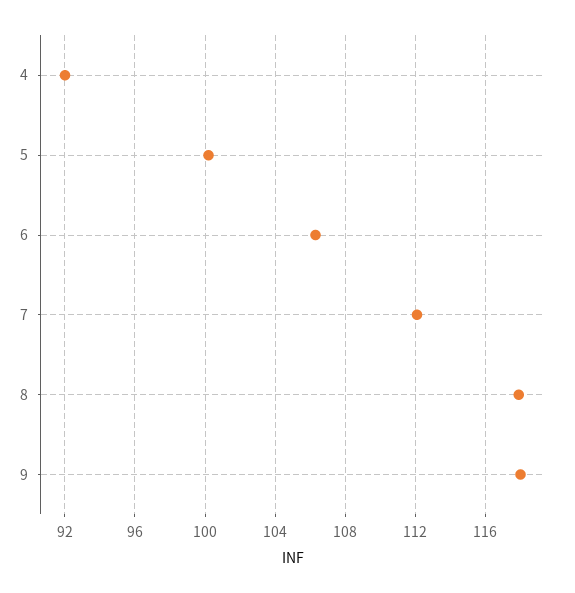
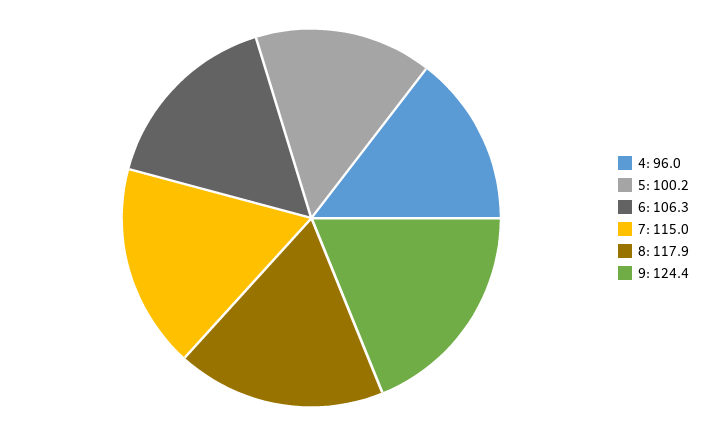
4: 92 -> 96
7: 112 -> 115
9: 118 -> 124.4

